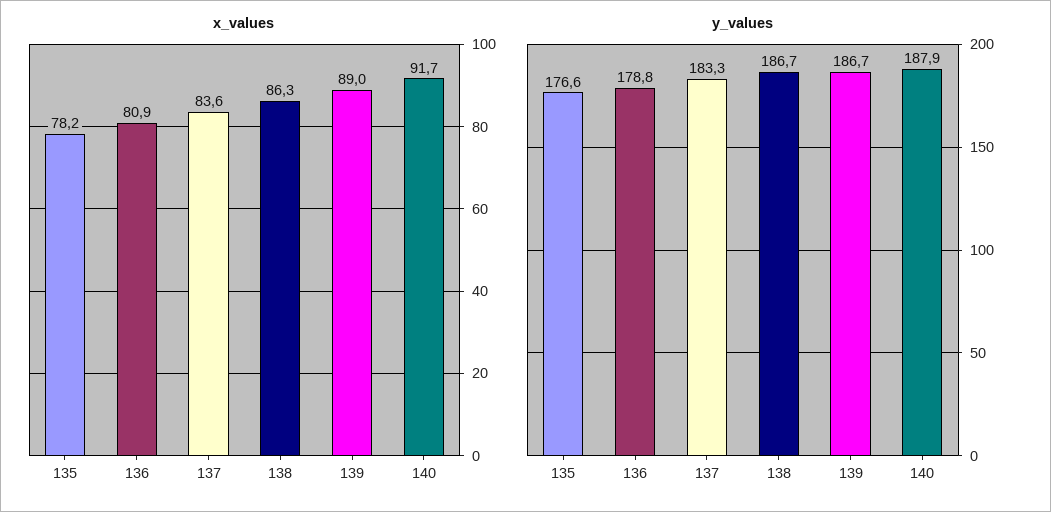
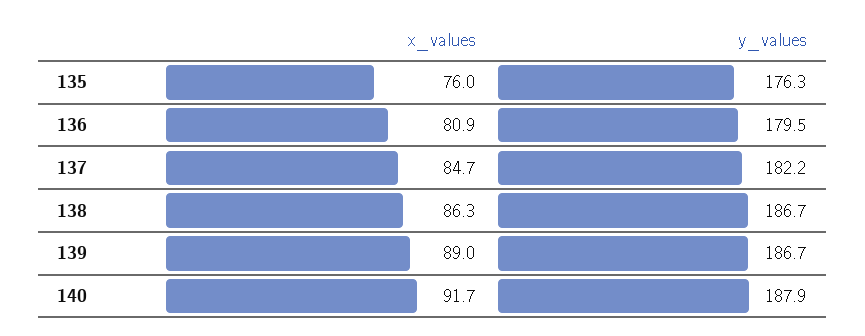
x_values, 135: 78.2 -> 76
x_values, 137: 83.6 -> 84.7
y_values, 135: 176.6 -> 176.3
y_values, 136: 178.8 -> 179.5
y_values, 137: 183.3 -> 182.2

